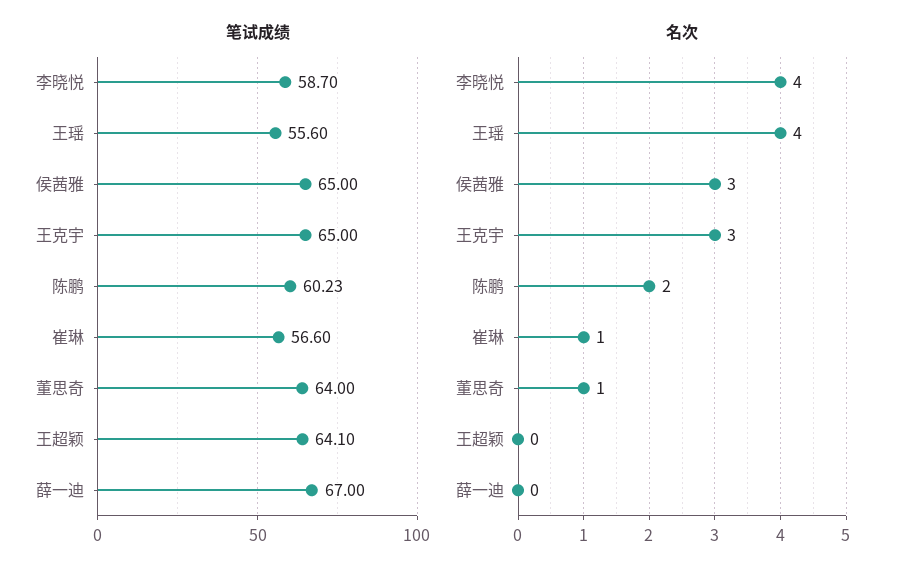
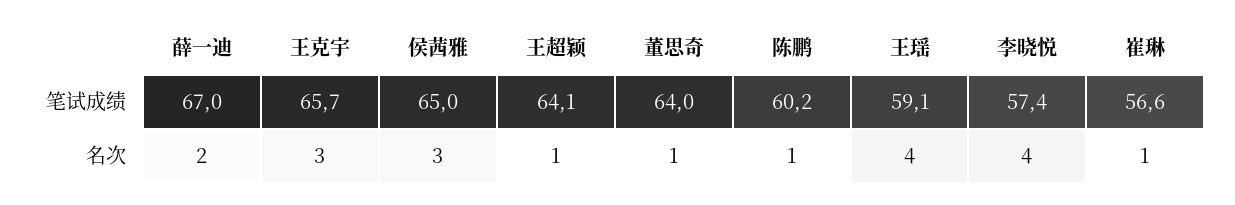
笔试成绩, 李晓悦: 58.7 -> 57.4
笔试成绩, 王瑶: 55.6 -> 59.1
笔试成绩, 王克宇: 65 -> 65.7
名次, 陈鹏: 2 -> 1
名次, 王超颖: 0 -> 1
名次, 薛一迪: 0 -> 2

